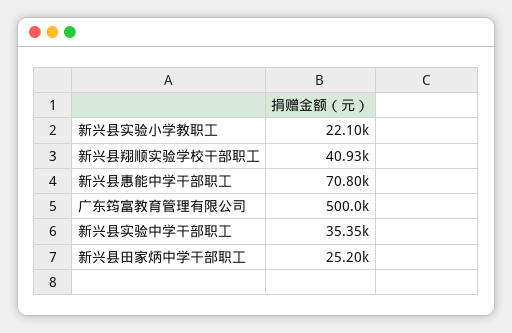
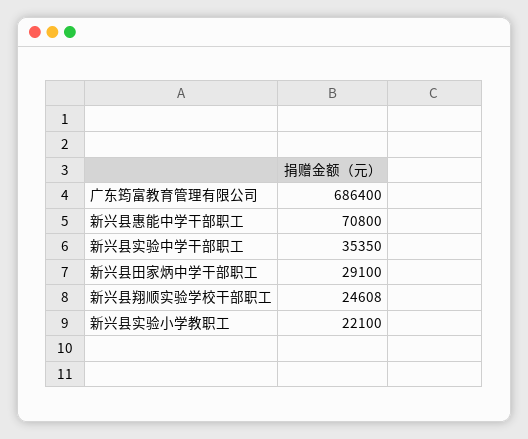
新兴县翔顺实验学校干部职工: 40930 -> 24608
广东筠富教育管理有限公司: 500000 -> 686400
新兴县田家炳中学干部职工: 25200 -> 29100

